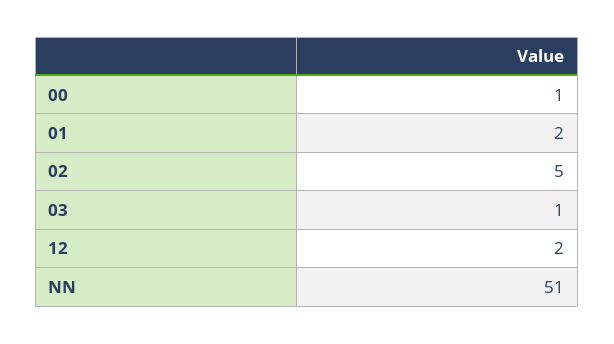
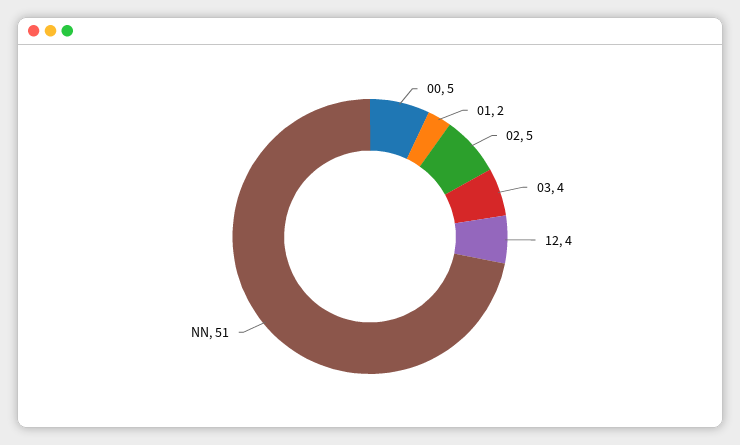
00: 1 -> 5
03: 1 -> 4
12: 2 -> 4

